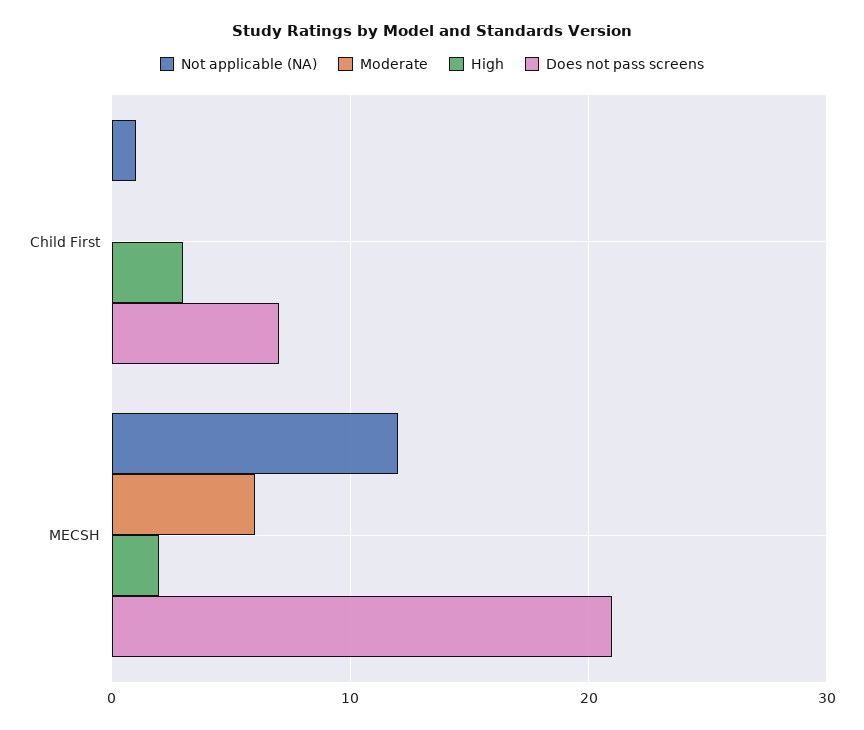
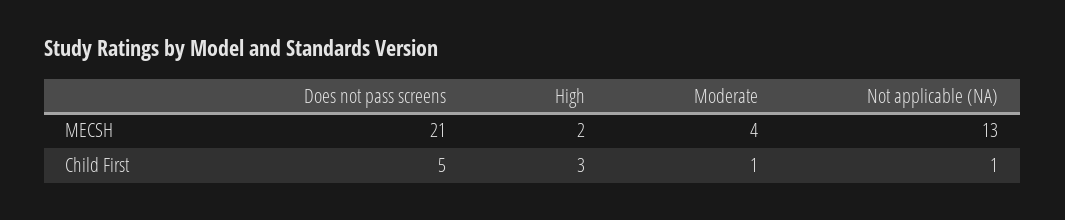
Moderate, Child First: 0 -> 1
Does not pass screens, Child First: 7 -> 5
Not applicable (NA), MECSH: 12 -> 13
Moderate, MECSH: 6 -> 4

